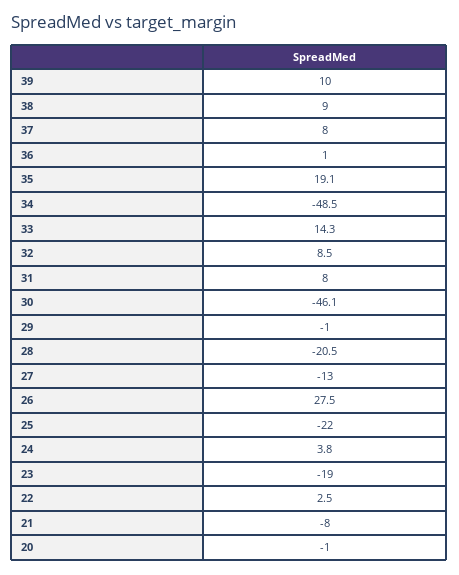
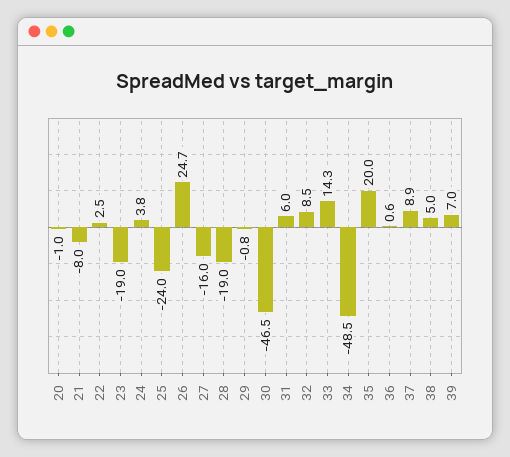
39: 10 -> 7
38: 9 -> 5
37: 8 -> 8.9
36: 1 -> 0.6
35: 19.1 -> 20
31: 8 -> 6
30: -46.1 -> -46.5
29: -1 -> -0.8
28: -20.5 -> -19
27: -13 -> -16
26: 27.5 -> 24.7
25: -22 -> -24

